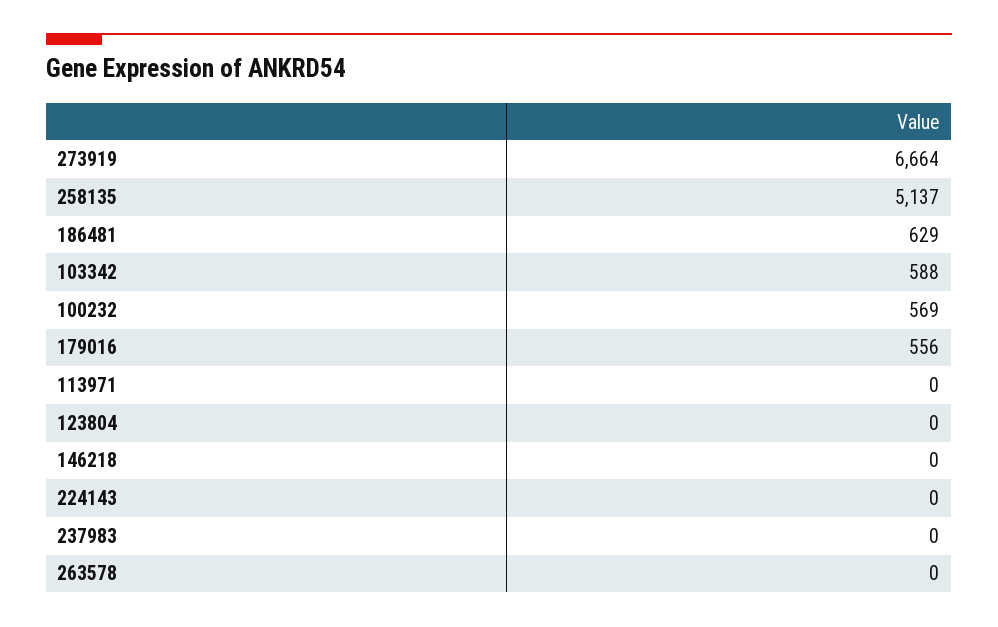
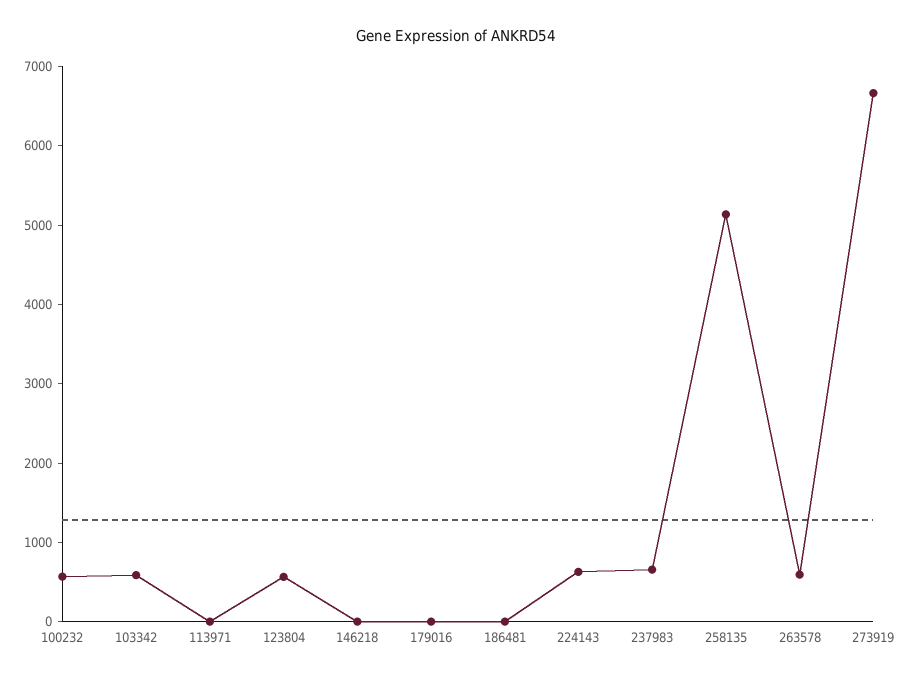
186481: 629 -> 0
179016: 556 -> 0
123804: 0 -> 600
224143: 0 -> 600
237983: 0 -> 600
263578: 0 -> 600

